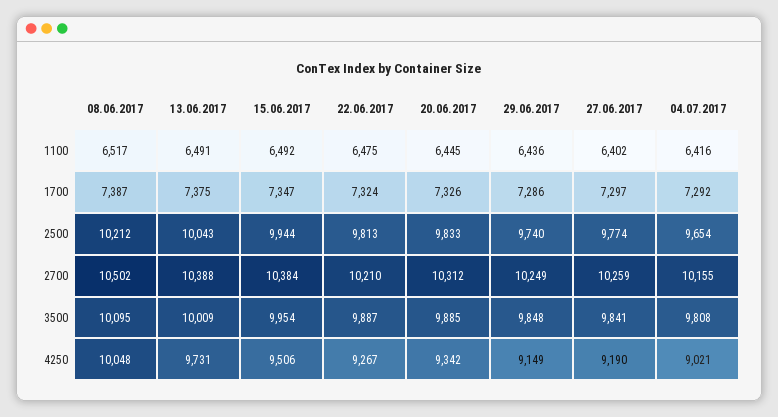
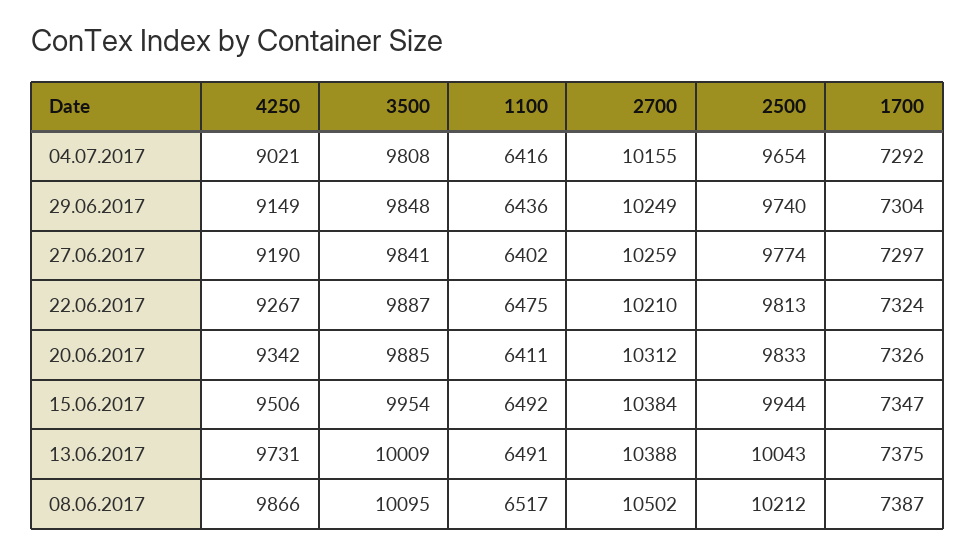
20.06.2017, 1100: 6445 -> 6411
29.06.2017, 1700: 7286 -> 7304
08.06.2017, 4250: 10048 -> 9866

